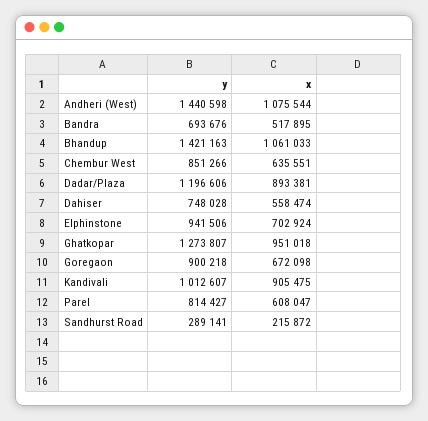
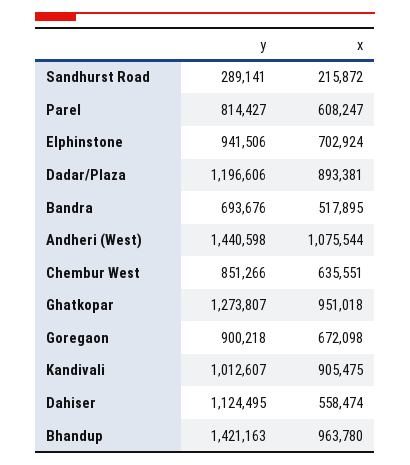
x, Bhandup: 1061033 -> 963780
y, Dahiser: 748028 -> 1124495
x, Parel: 608047 -> 608247

